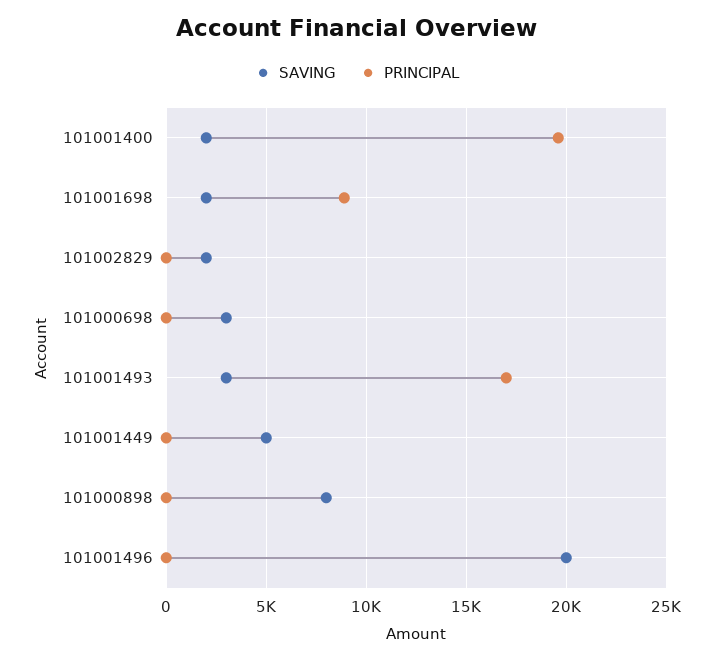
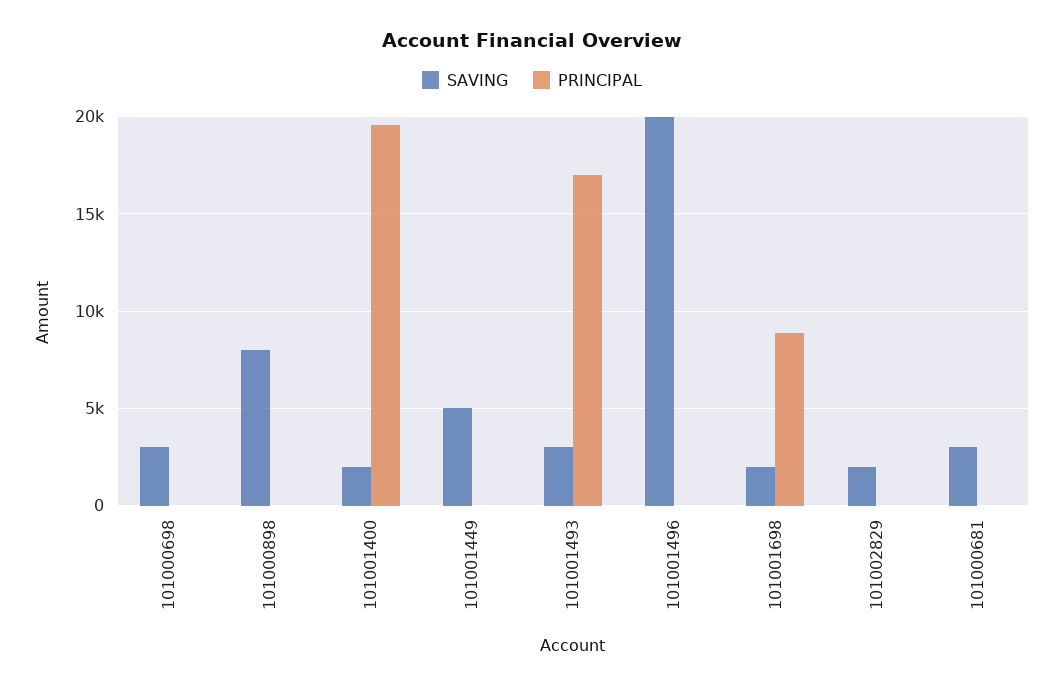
SAVING, 101000681: none -> 3000
PRINCIPAL, 101000681: none -> 0

